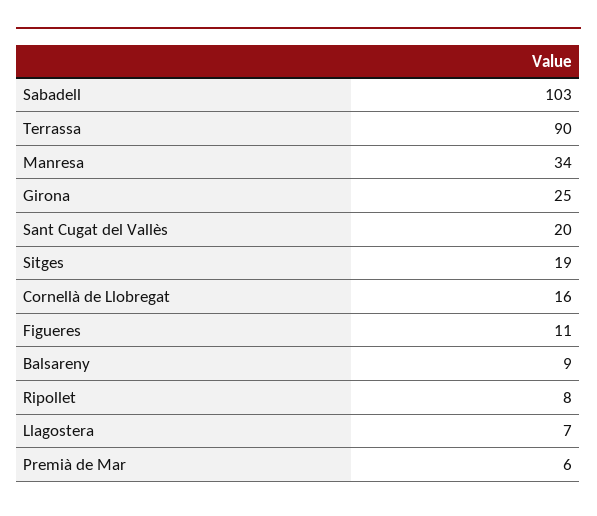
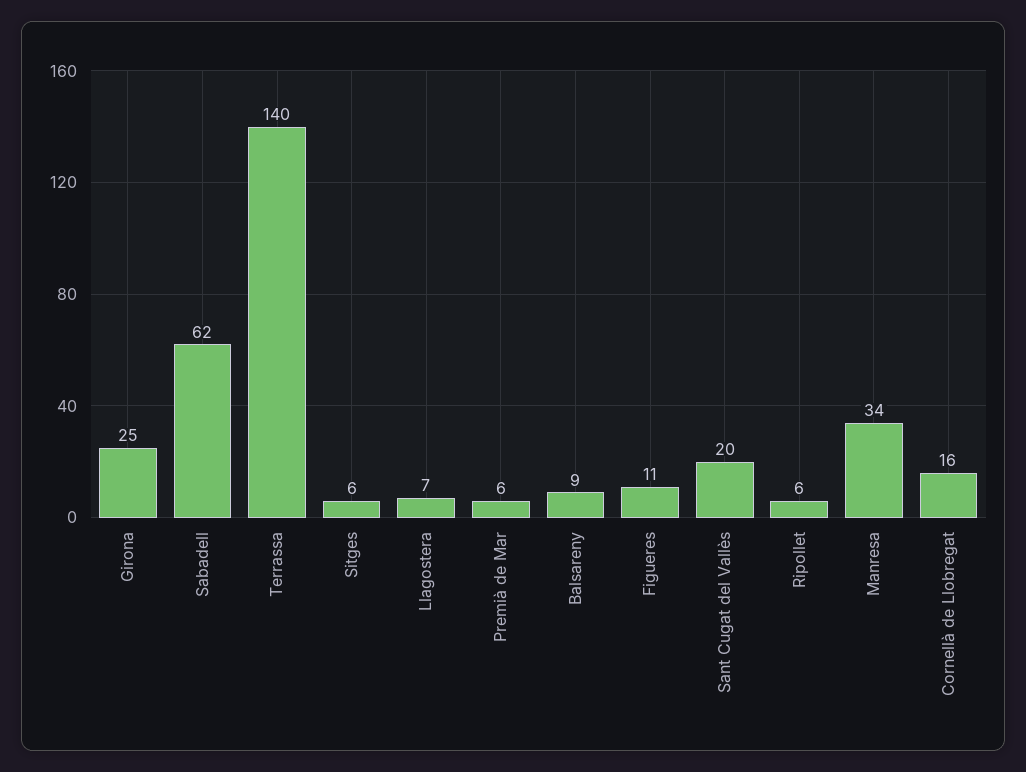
Sabadell: 103 -> 62
Terrassa: 90 -> 140
Sitges: 19 -> 6
Ripollet: 8 -> 6

